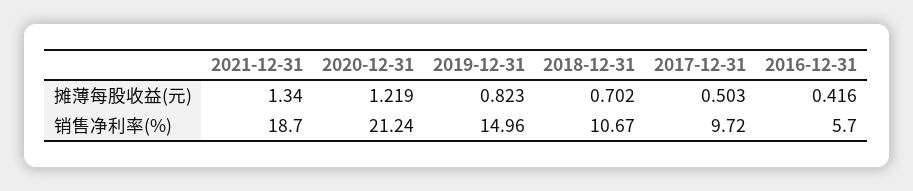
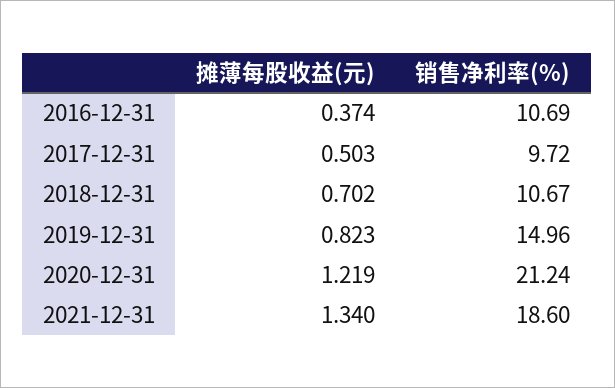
2016-12-31, 摊薄每股收益(元): 0.416 -> 0.374
2021-12-31, 销售净利率(%): 18.7 -> 18.6
2016-12-31, 销售净利率(%): 5.7 -> 10.69

